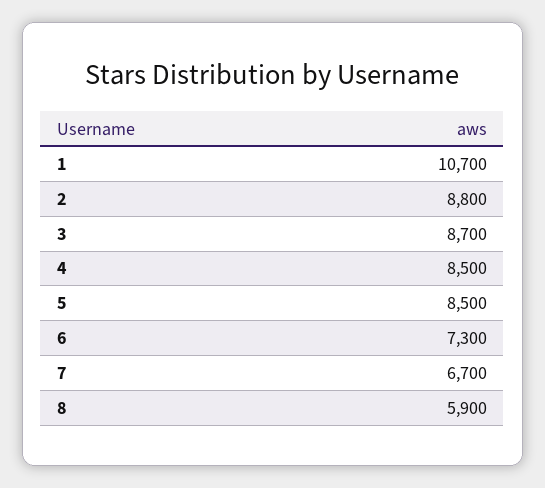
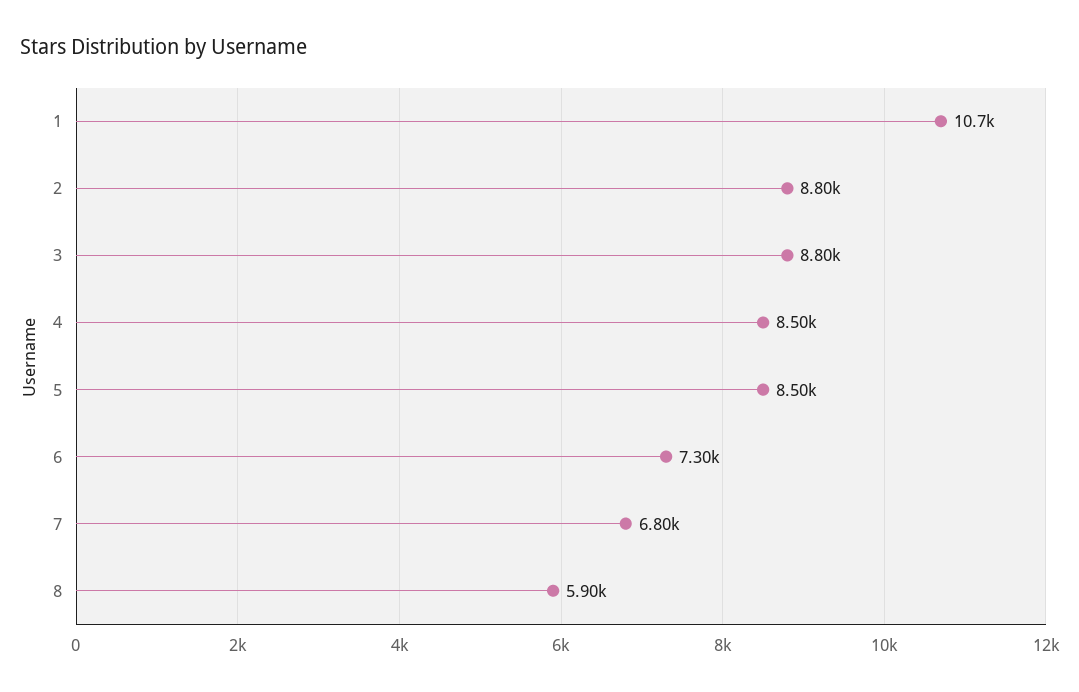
3: 8700 -> 8800
7: 6700 -> 6800

